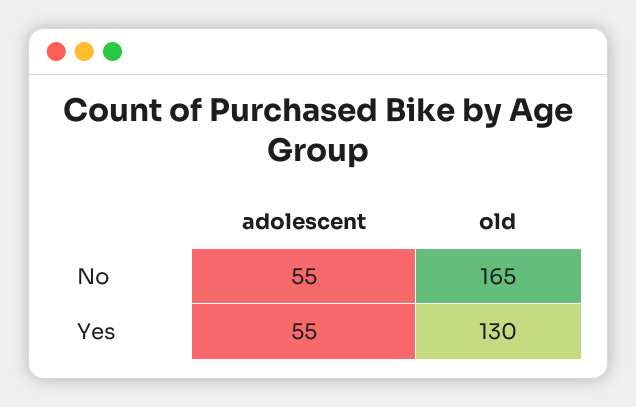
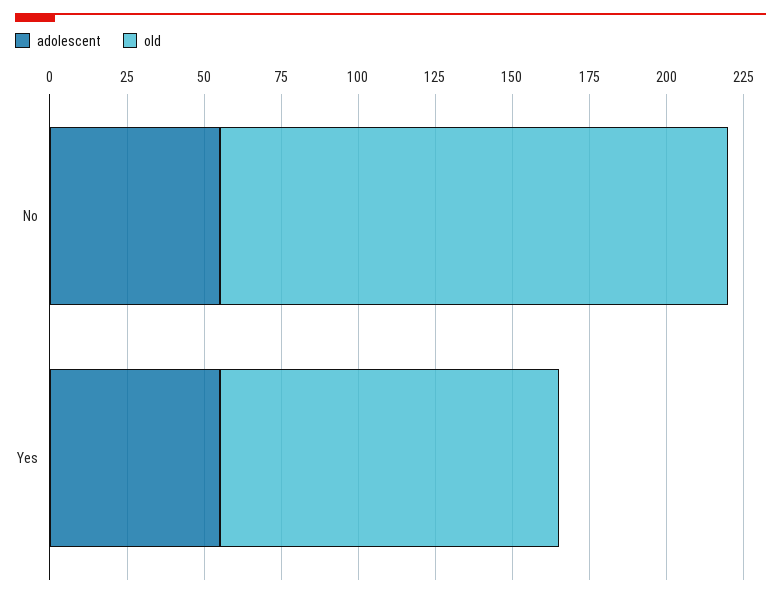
old, Yes: 130 -> 110

